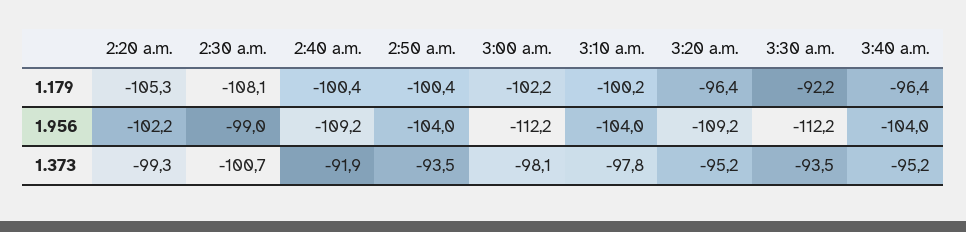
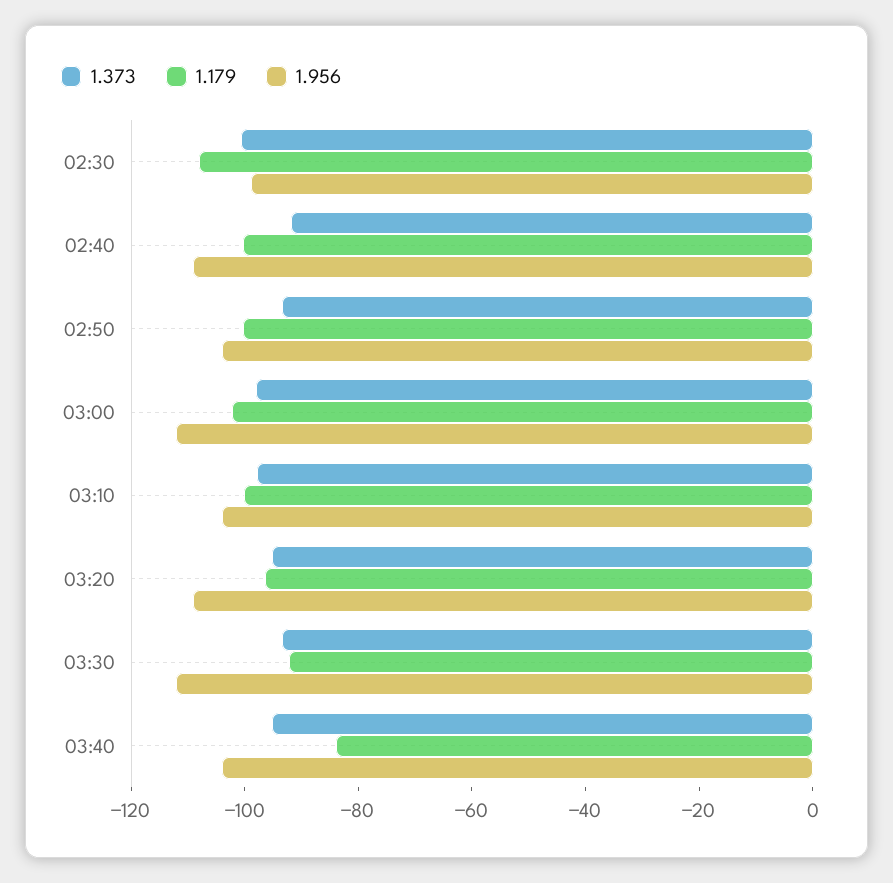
1.179, 2:20 a.m.: -105.3 -> none
1.179, 3:40 a.m.: -96.4 -> -85
1.956, 2:20 a.m.: -102.2 -> none
1.373, 2:20 a.m.: -99.3 -> none

